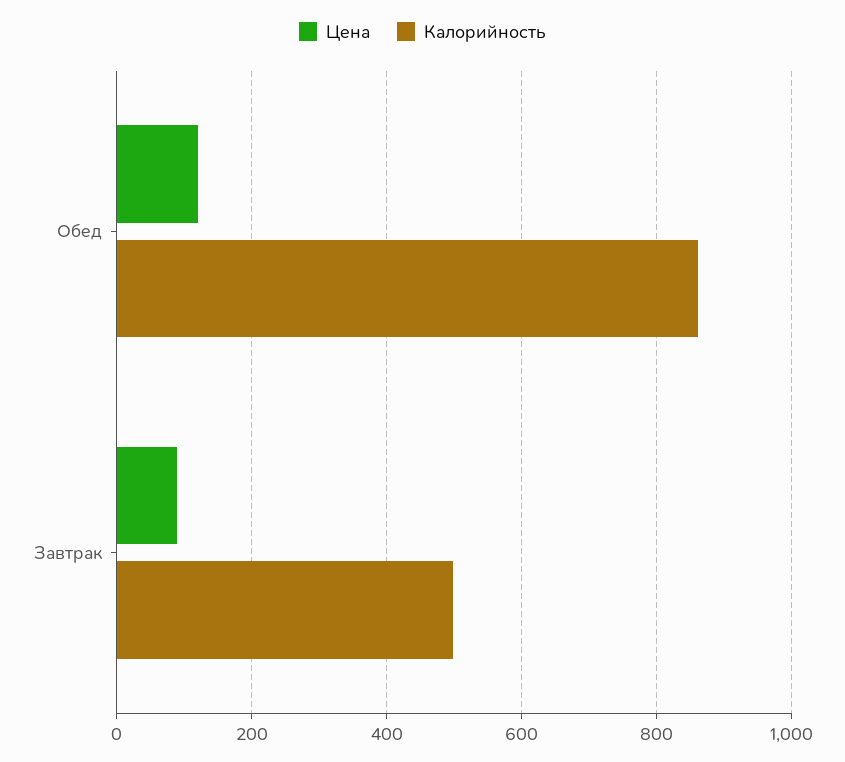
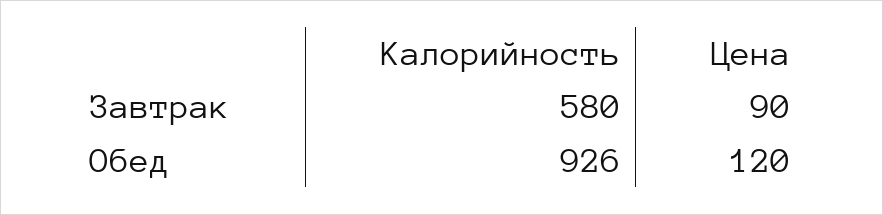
Калорийность, Обед: 860 -> 926
Калорийность, Завтрак: 500 -> 580

